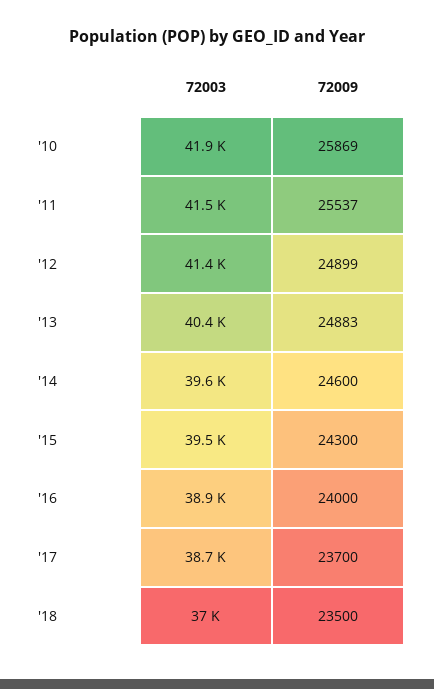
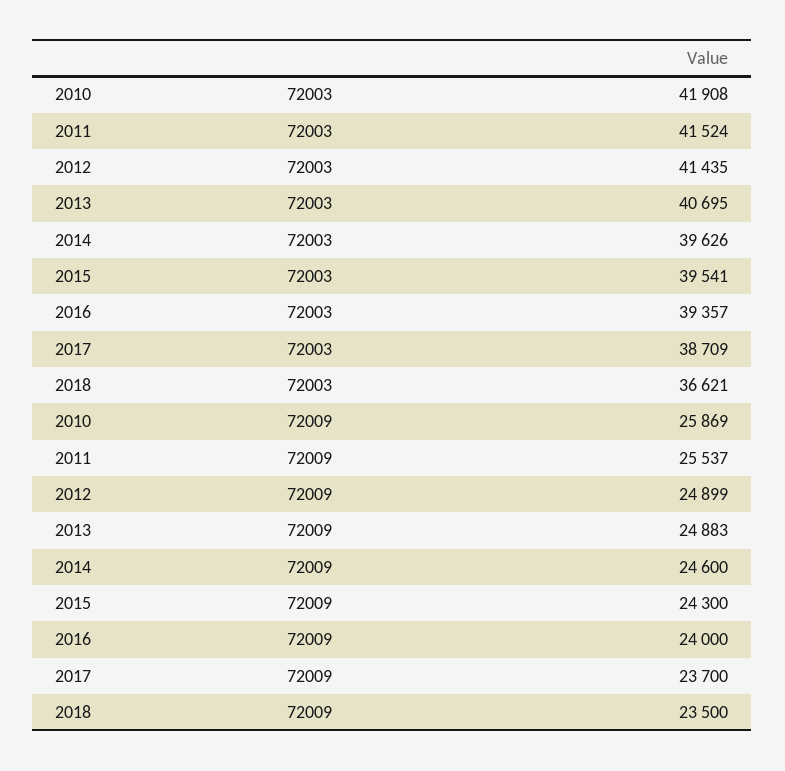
72003, '13: 40400 -> 40695
72003, '16: 38900 -> 39357
72003, '18: 37000 -> 36621

